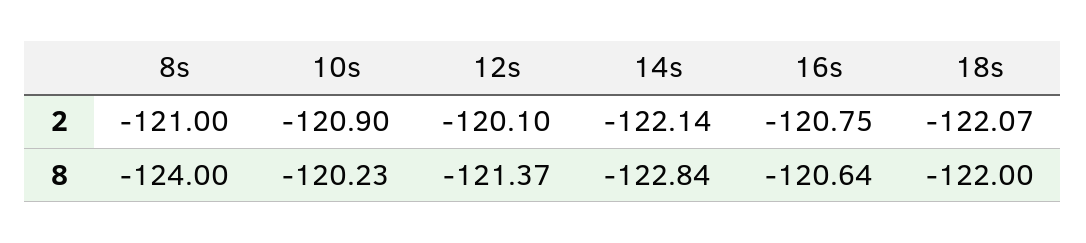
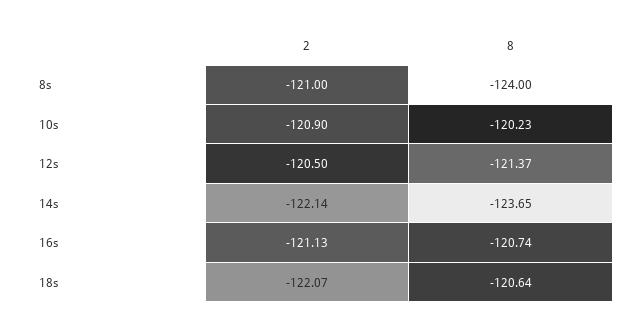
12s, 2: -120.1 -> -120.5
16s, 2: -120.75 -> -121.13
14s, 8: -122.84 -> -123.65
16s, 8: -120.64 -> -120.74
18s, 8: -122 -> -120.64

